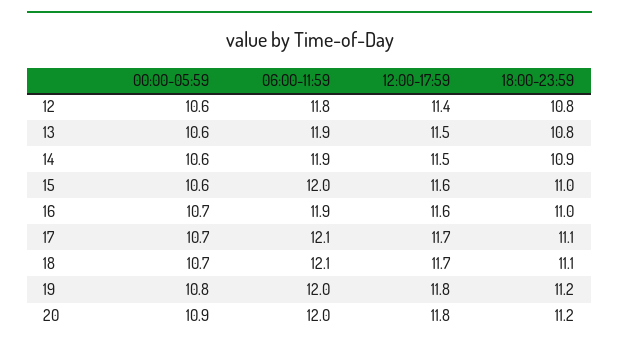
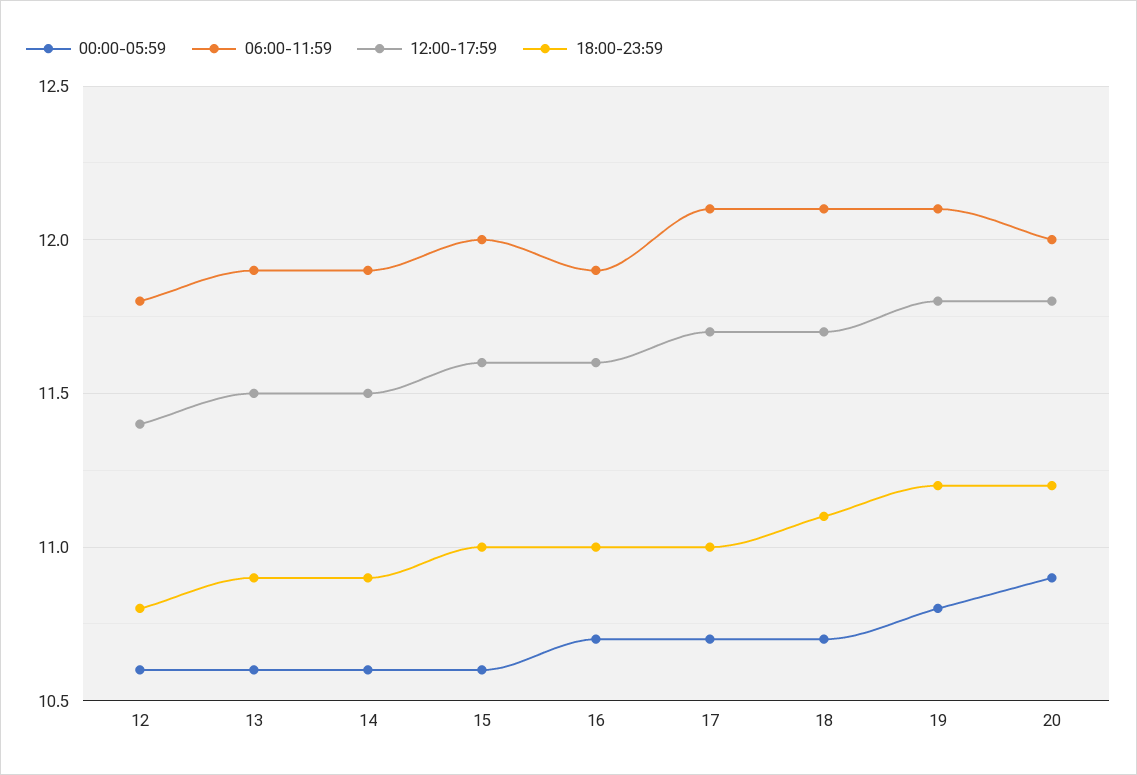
18:00-23:59, 13: 10.8 -> 10.9
18:00-23:59, 17: 11.1 -> 11
06:00-11:59, 19: 12 -> 12.1

